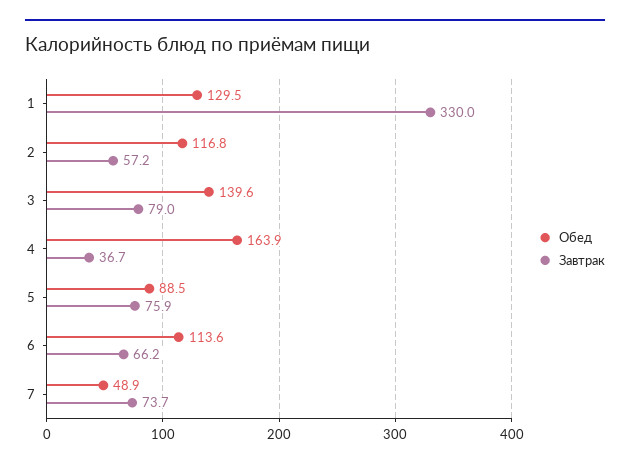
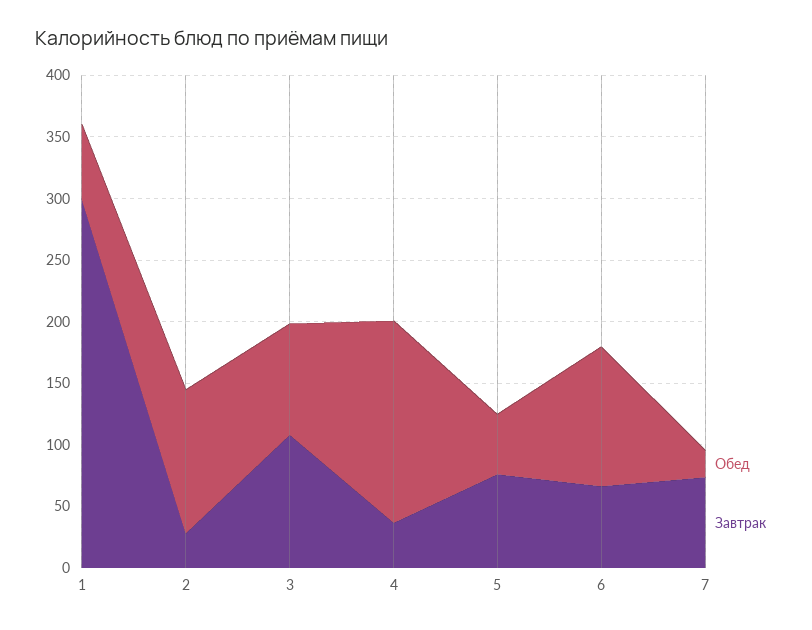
Обед, 1: 129.5 -> 60
Завтрак, 1: 330 -> 300
Завтрак, 2: 57.2 -> 30
Обед, 3: 139.6 -> 90
Завтрак, 3: 79 -> 110
Обед, 5: 88.5 -> 50
Обед, 7: 48.9 -> 20

